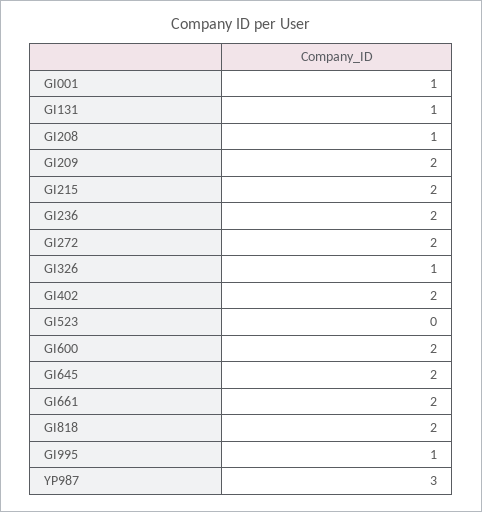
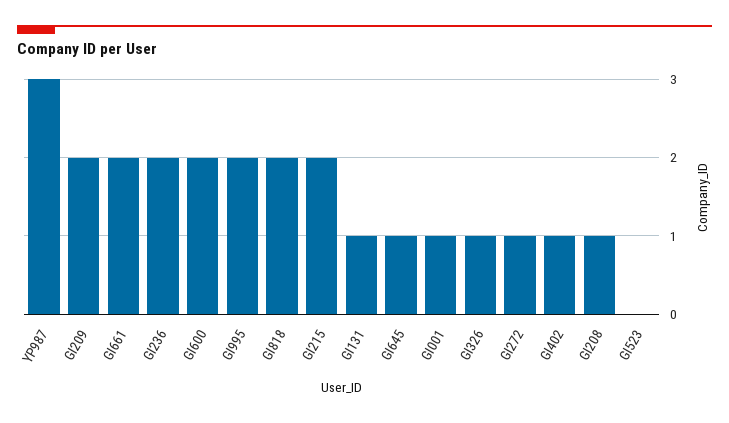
GI272: 2 -> 1
GI402: 2 -> 1
GI645: 2 -> 1
GI995: 1 -> 2

